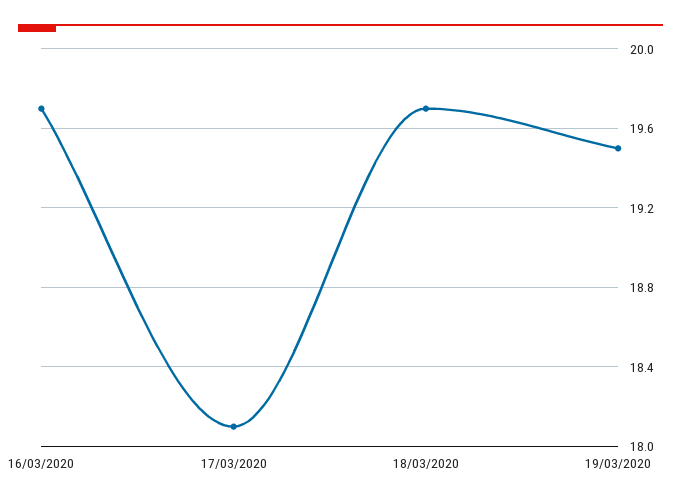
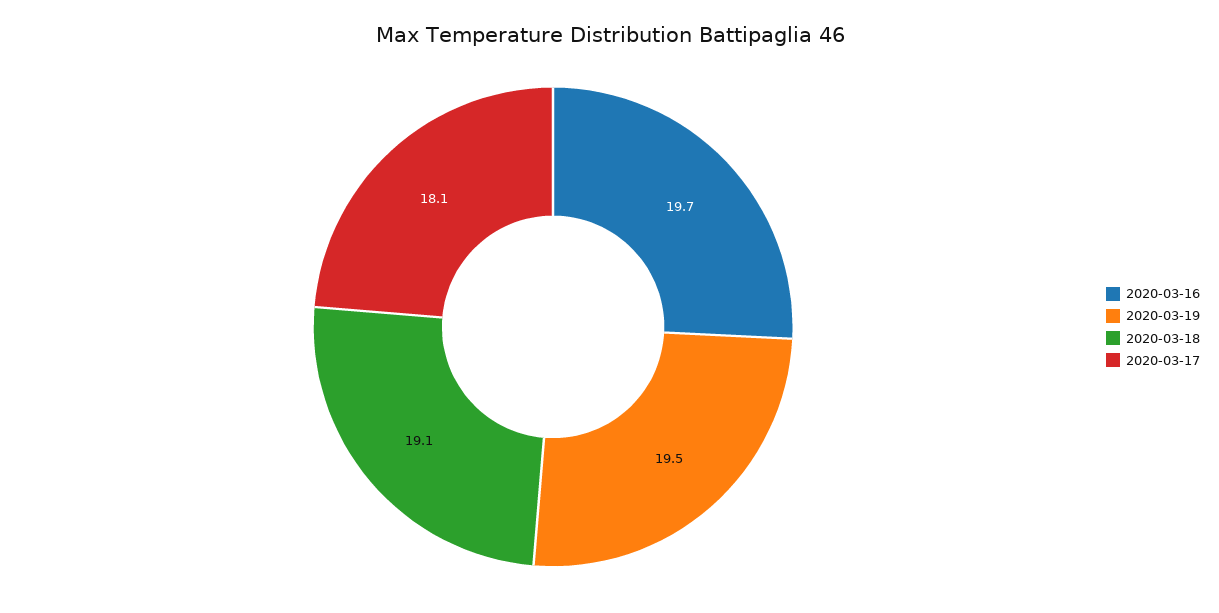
18/03/2020: 19.7 -> 19.1

